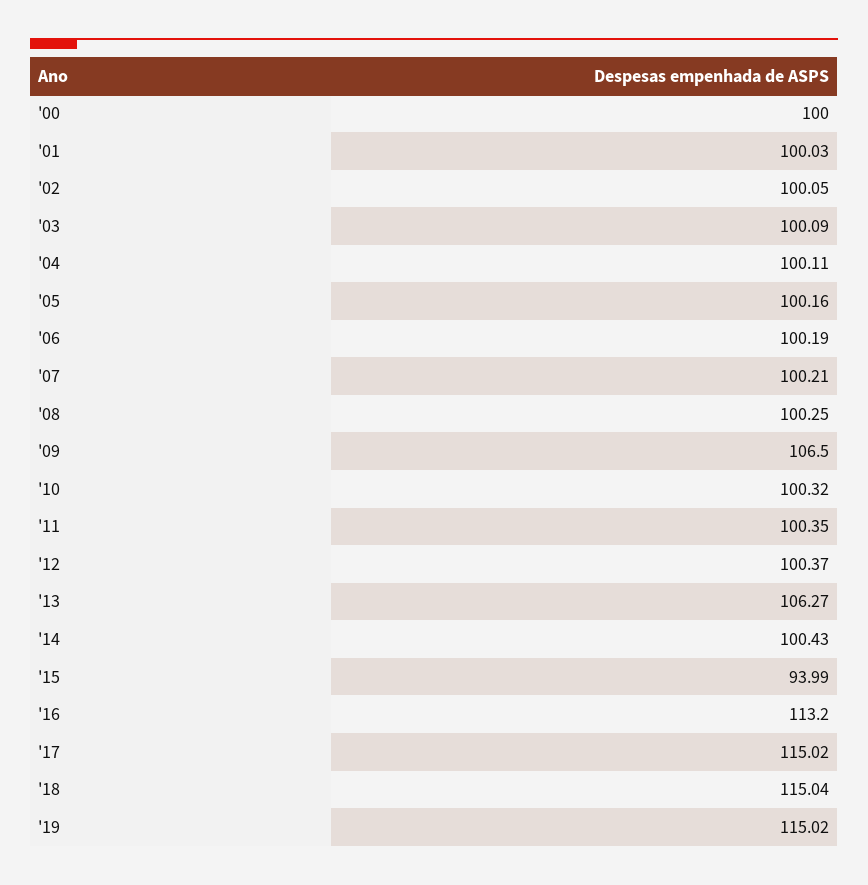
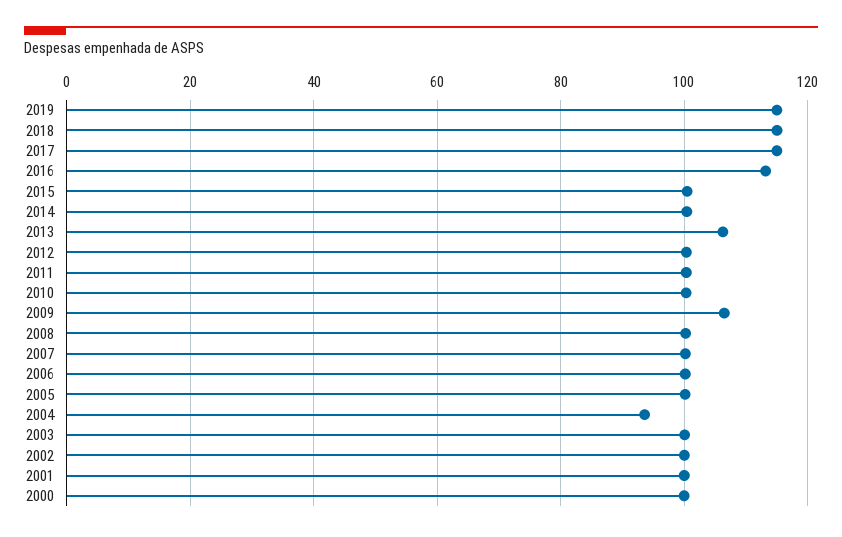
'04: 100.11 -> 94
'15: 93.99 -> 100

